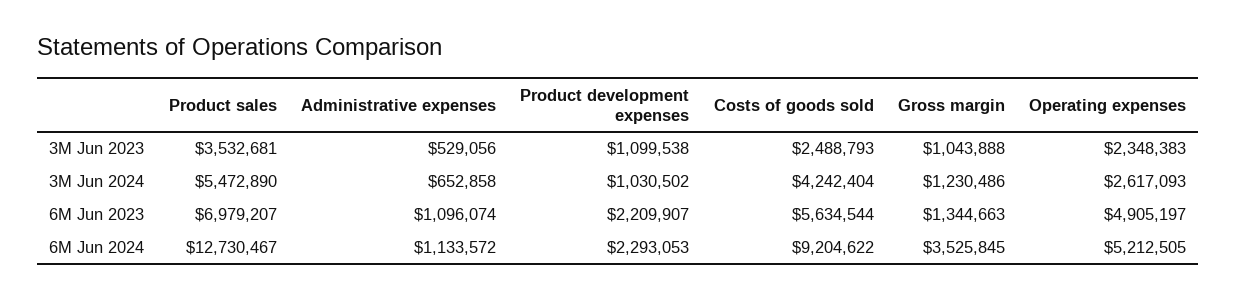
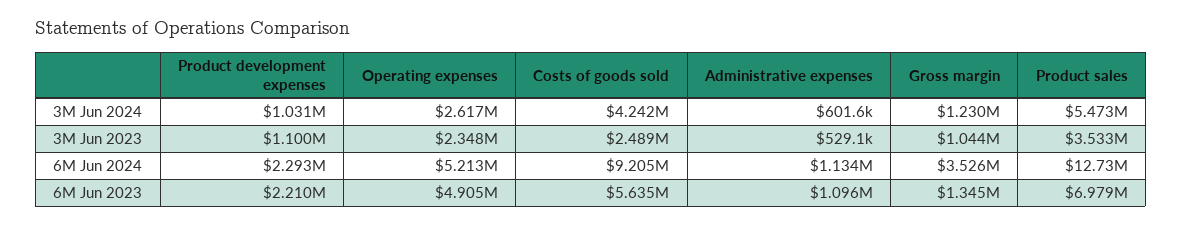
Administrative expenses, 3M Jun 2024: 652858 -> 601600

